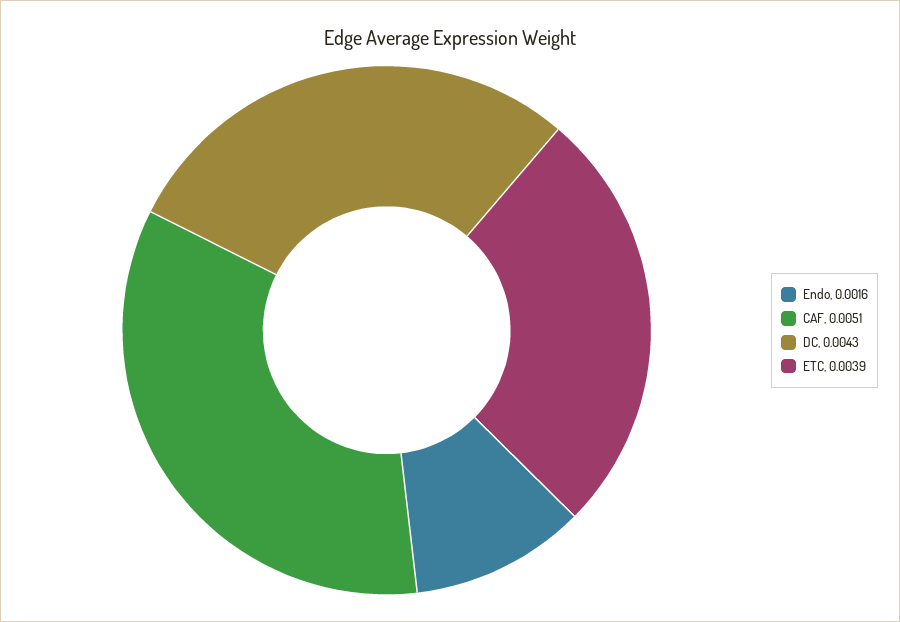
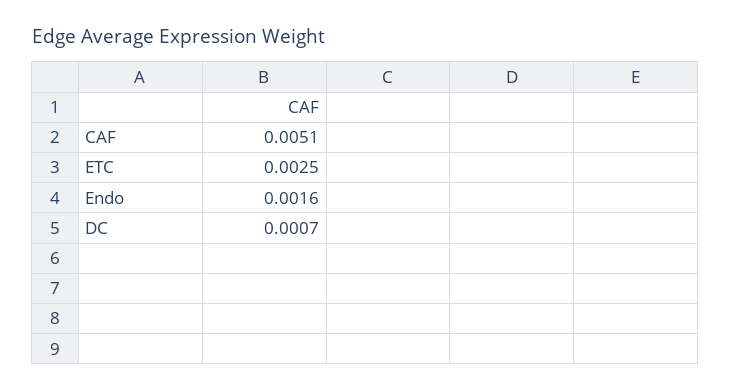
DC: 0.0043 -> 0.0007
ETC: 0.0039 -> 0.0025

